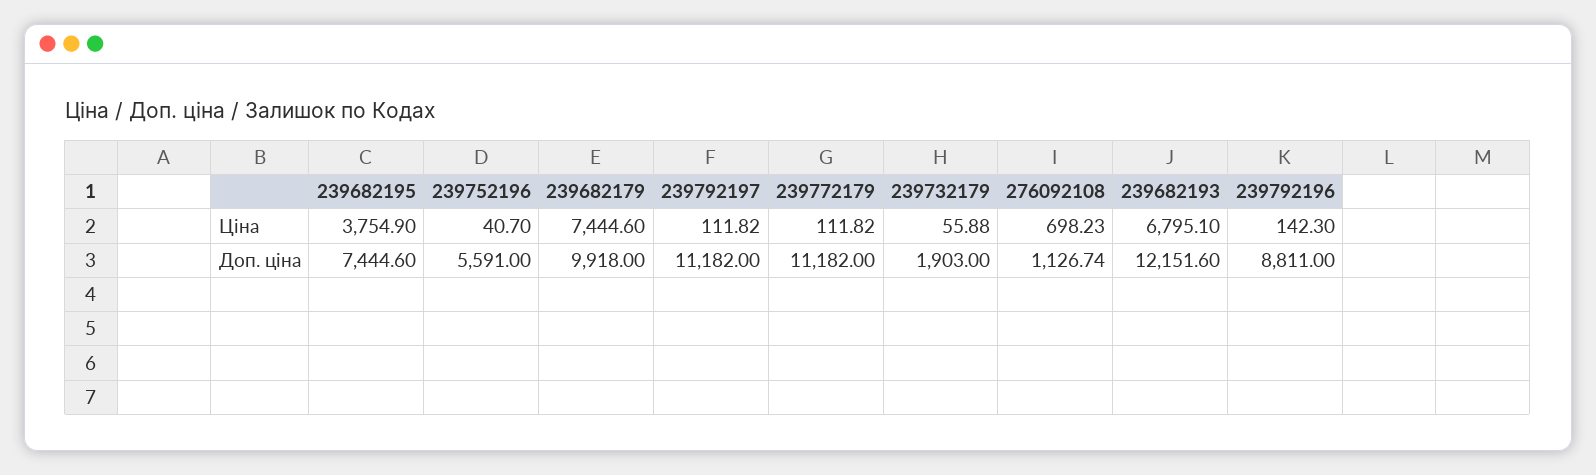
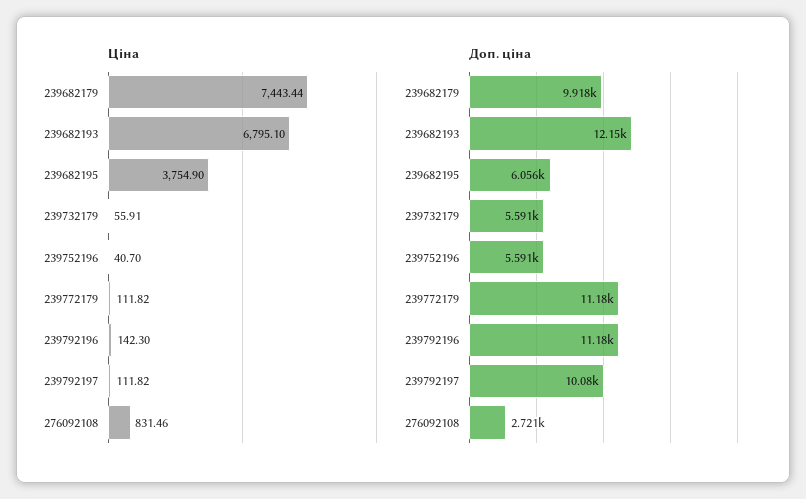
Ціна, 239682179: 7444.6 -> 7443.44
Ціна, 239732179: 55.88 -> 55.91
Ціна, 276092108: 698.23 -> 831.46
Доп. ціна, 239682195: 7444.6 -> 6056
Доп. ціна, 239792197: 11182 -> 10080
Доп. ціна, 239732179: 1903 -> 5591
Доп. ціна, 276092108: 1126.74 -> 2721
Доп. ціна, 239792196: 8811 -> 11180

